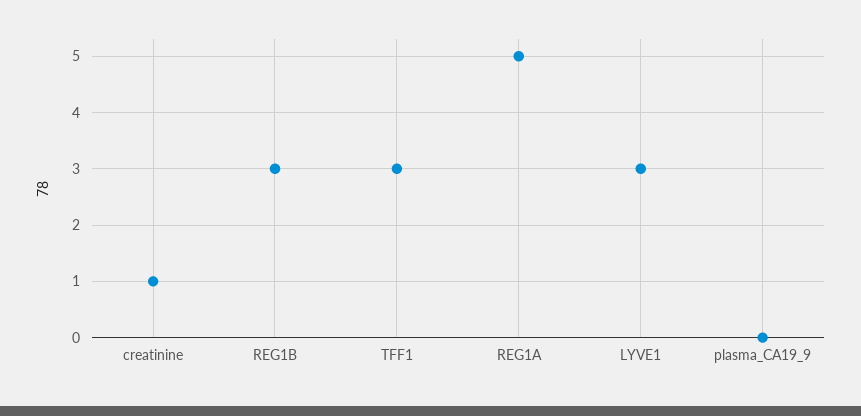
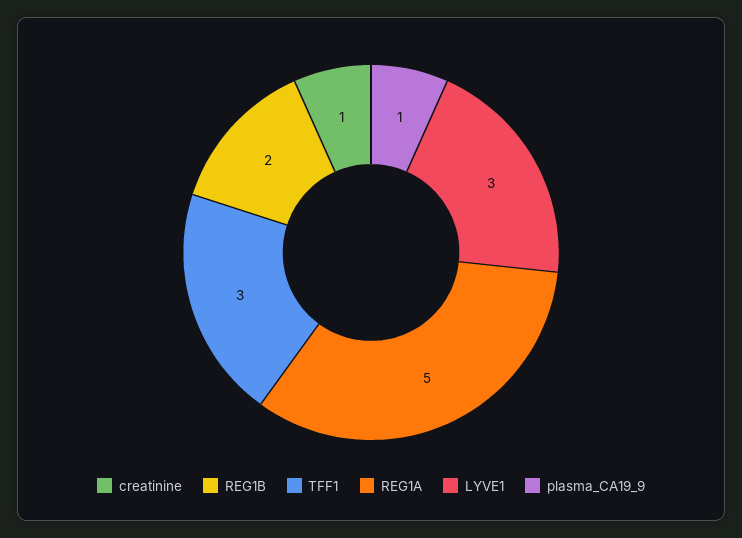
REG1B: 3 -> 2
plasma_CA19_9: 0 -> 1

